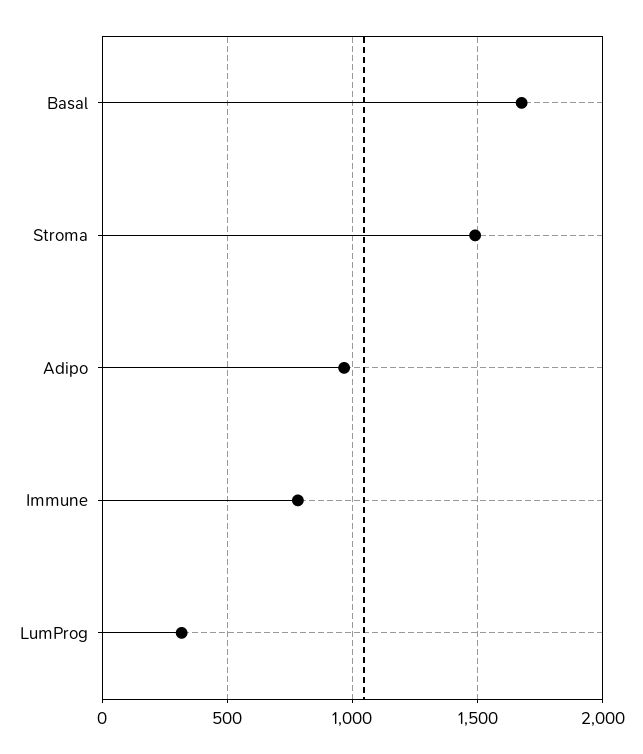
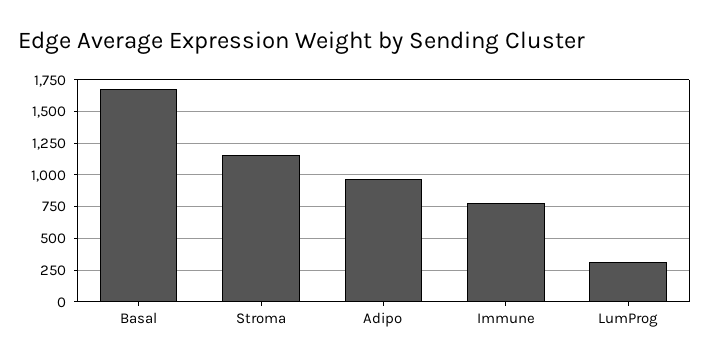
Stroma: 1500 -> 1150

